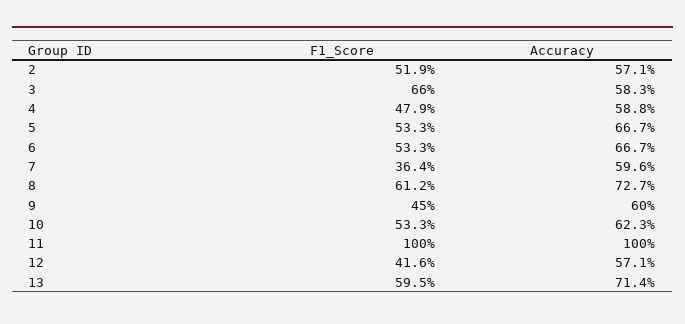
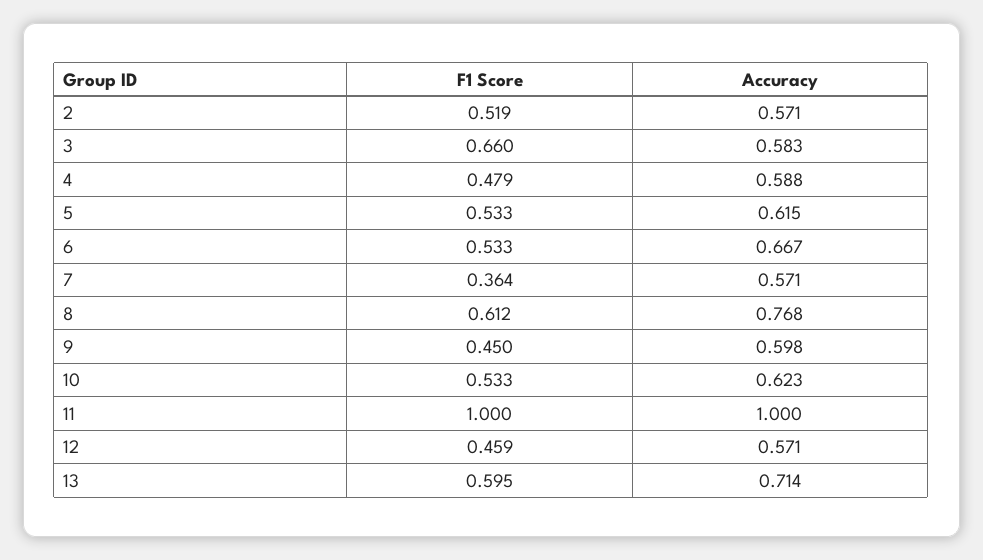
Accuracy, 5: 0.667 -> 0.615
Accuracy, 7: 0.596 -> 0.571
Accuracy, 8: 0.727 -> 0.768
Accuracy, 9: 0.6 -> 0.598
F1_Score, 12: 0.416 -> 0.459

